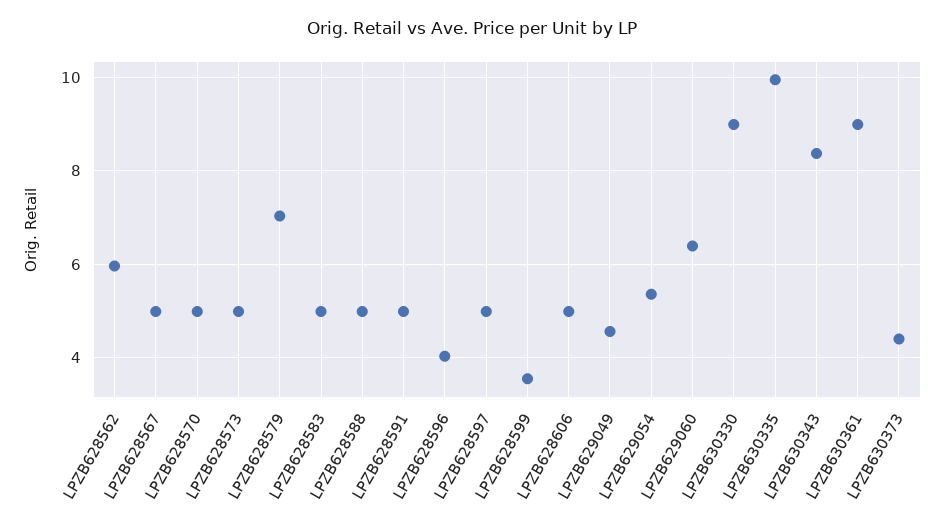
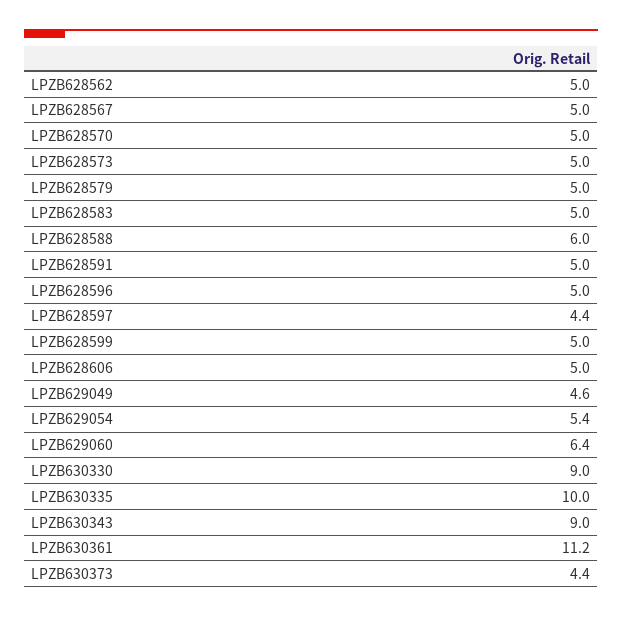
LPZB628562: 6 -> 5
LPZB628579: 7 -> 5
LPZB628588: 5 -> 6
LPZB628596: 4 -> 5
LPZB628597: 5 -> 4.4
LPZB628599: 3.6 -> 5
LPZB630343: 8.4 -> 9
LPZB630361: 9 -> 11.2

